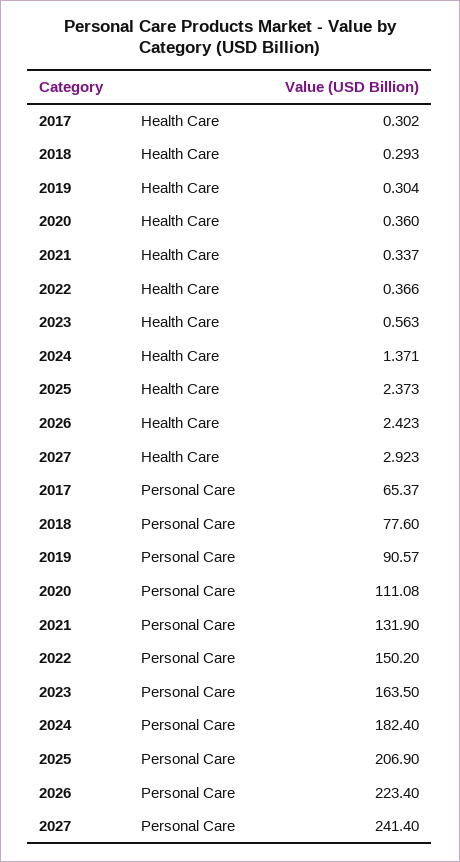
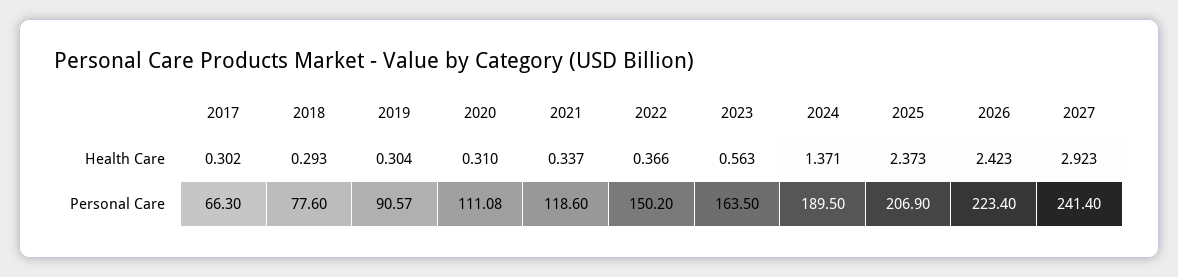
2020, Health Care: 0.36 -> 0.31
2017, Personal Care: 65.37 -> 66.3
2021, Personal Care: 131.9 -> 118.6
2024, Personal Care: 182.4 -> 189.5

